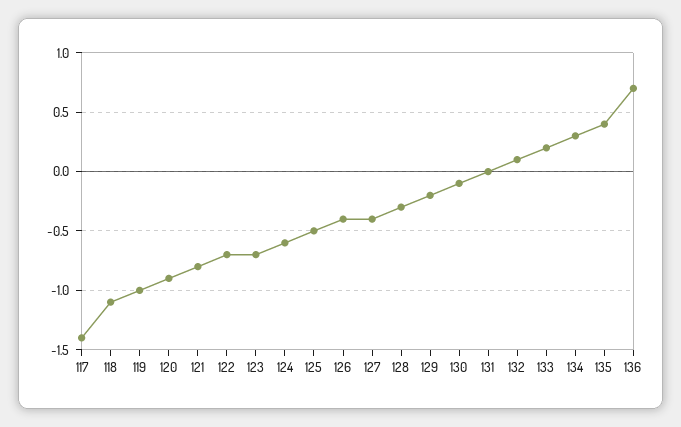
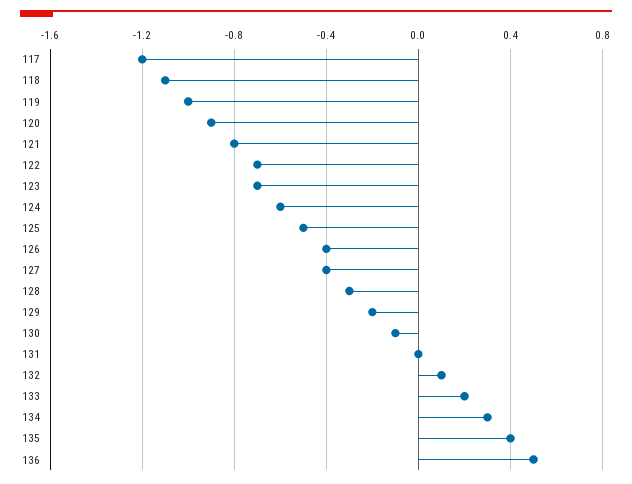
117: -1.4 -> -1.2
136: 0.7 -> 0.5

